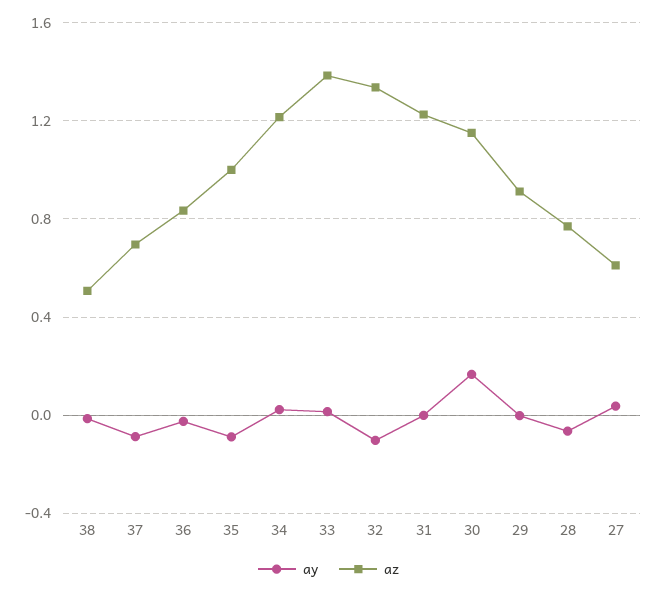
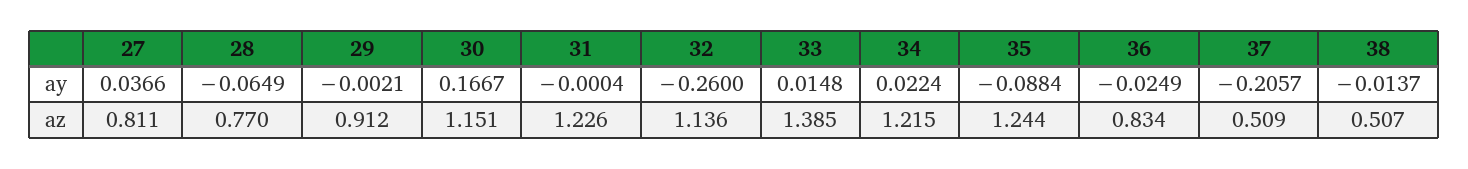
ay, 37: -0.1 -> -0.2057
az, 37: 0.7 -> 0.509
az, 35: 1 -> 1.244
ay, 32: -0.1 -> -0.26
az, 32: 1.35 -> 1.136
az, 27: 0.6 -> 0.811

